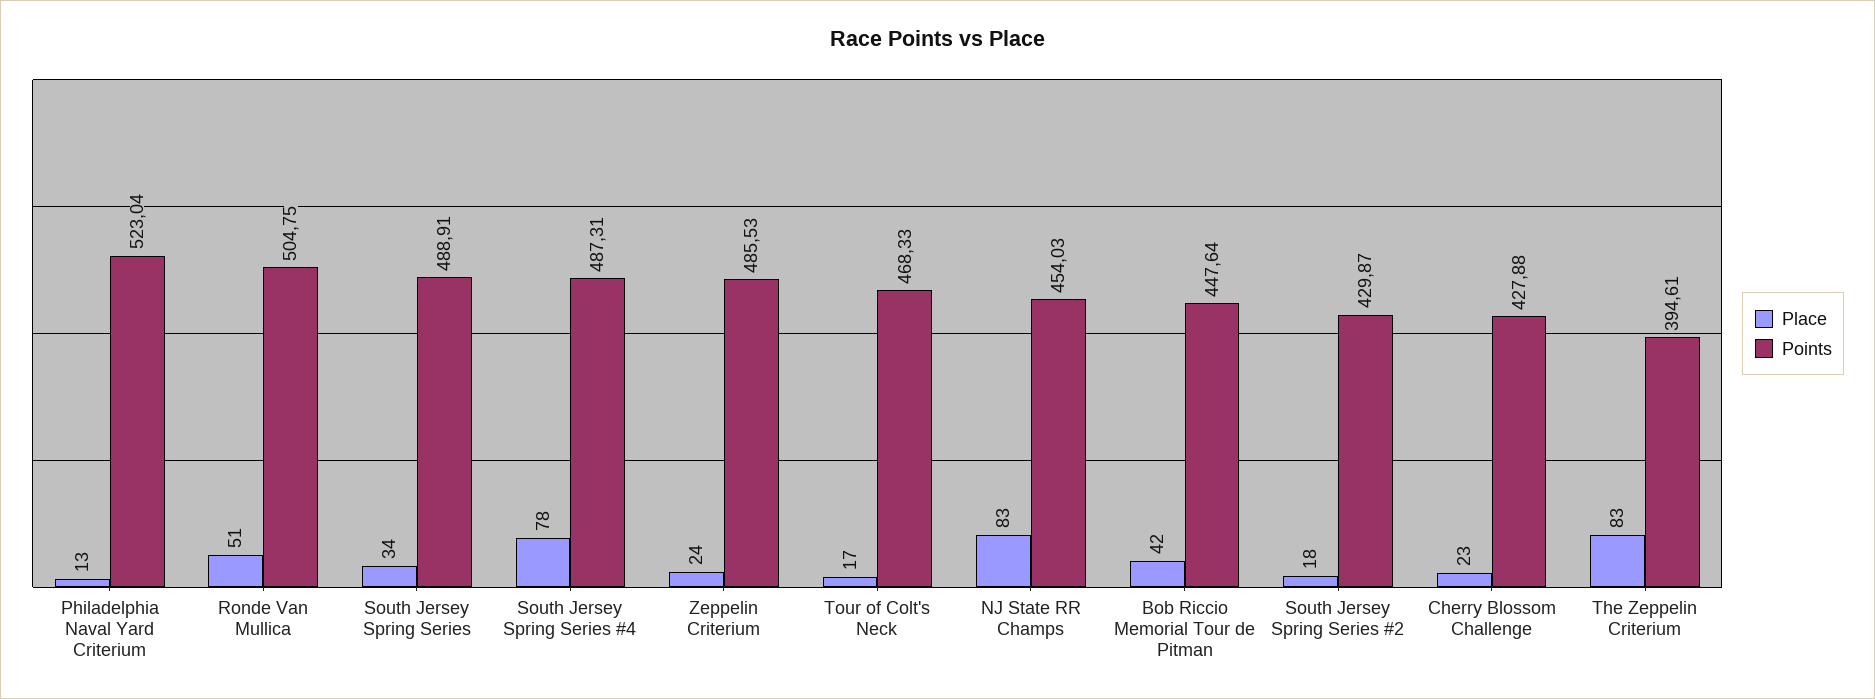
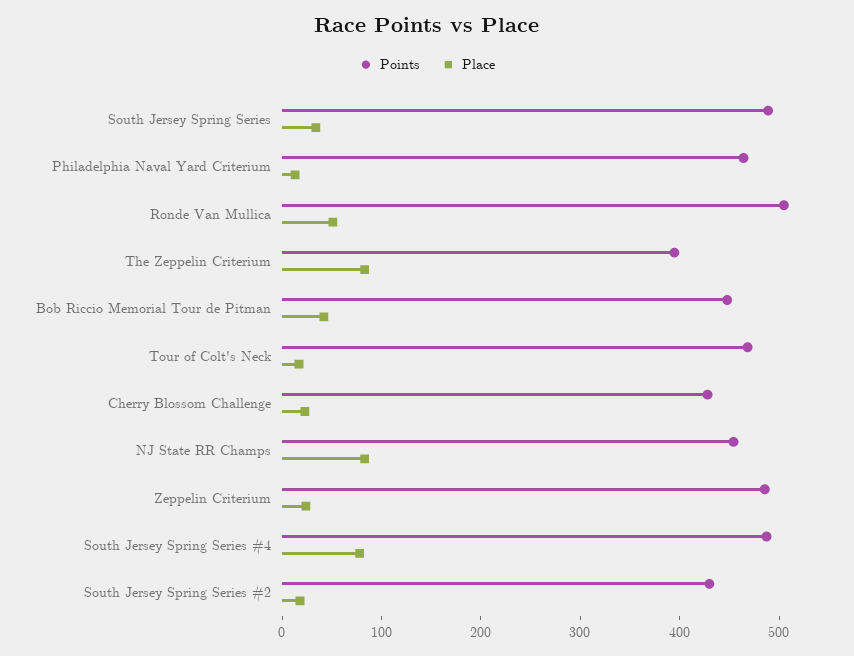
Points, Philadelphia Naval Yard Criterium: 523.04 -> 460

